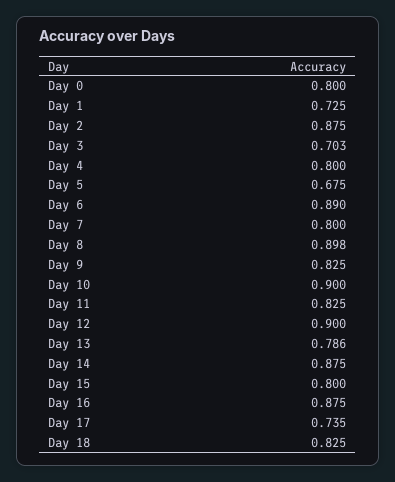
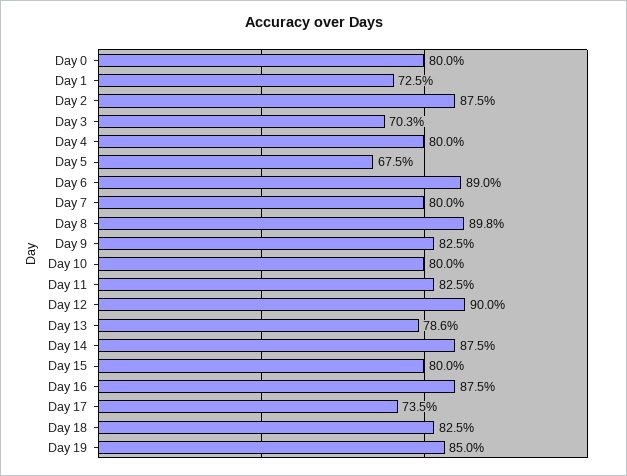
Day 10: 0.9 -> 0.8
Day 19: none -> 0.85

